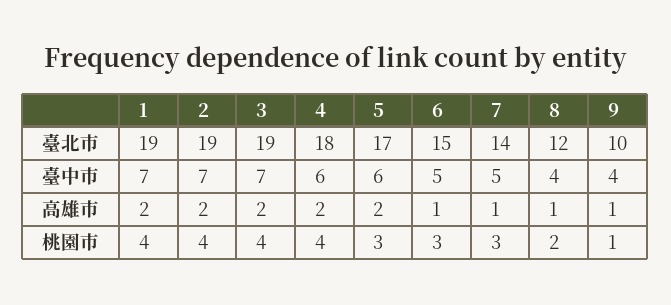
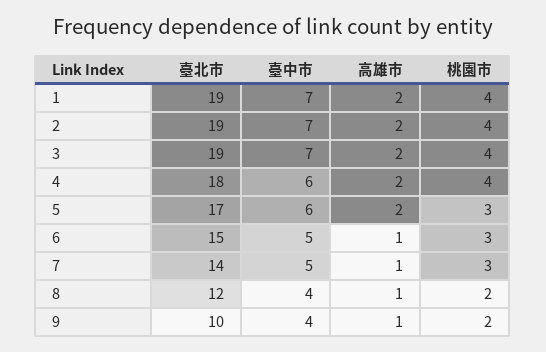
9, 桃園市: 1 -> 2

